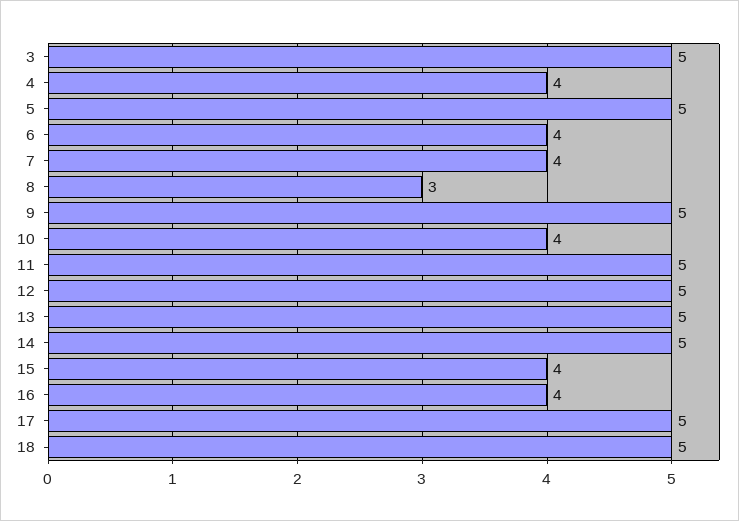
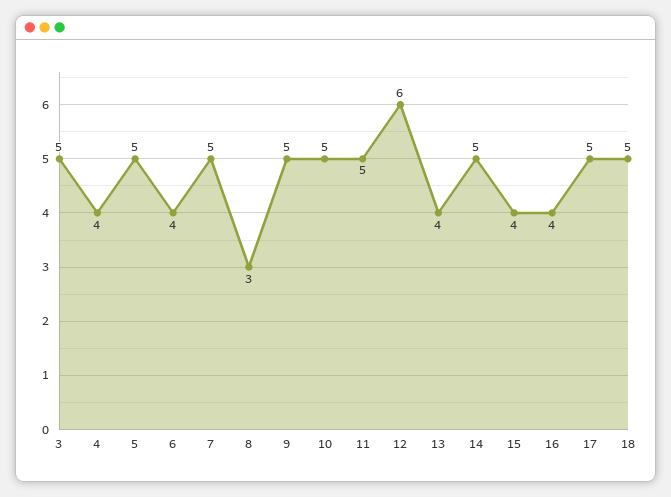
7: 4 -> 5
10: 4 -> 5
12: 5 -> 6
13: 5 -> 4

